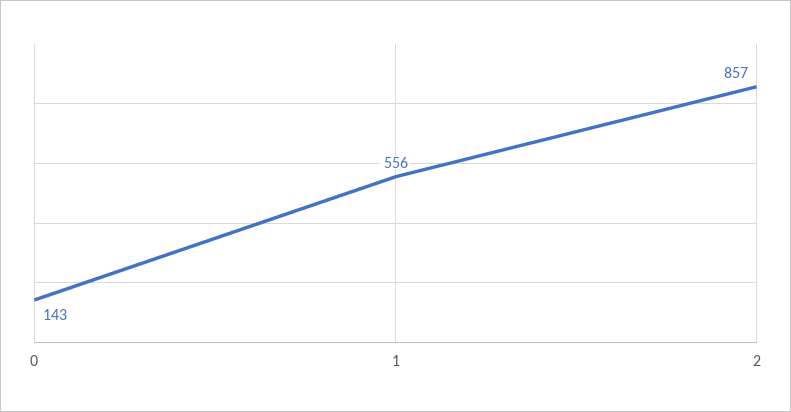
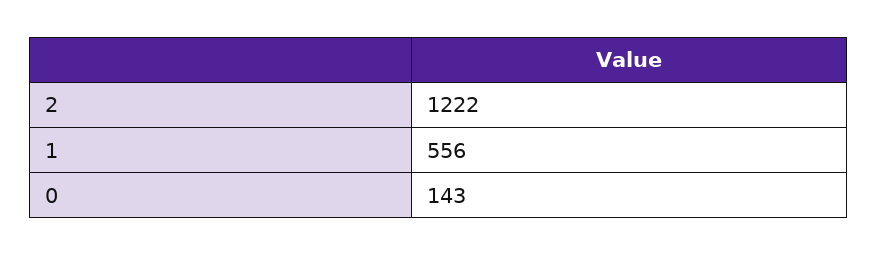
2: 857 -> 1222

